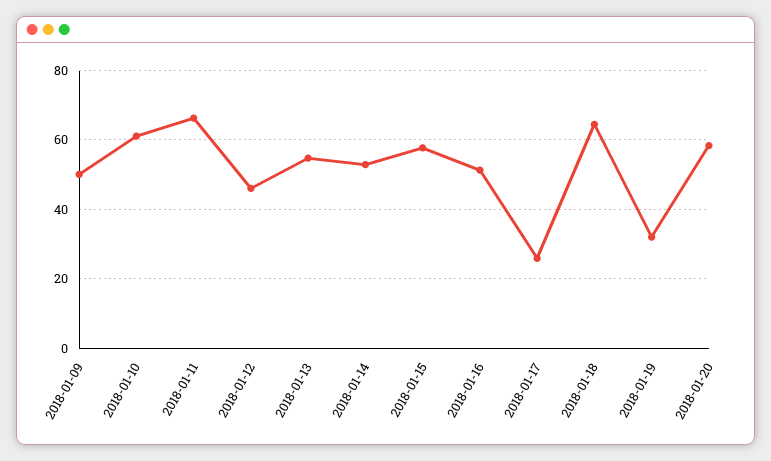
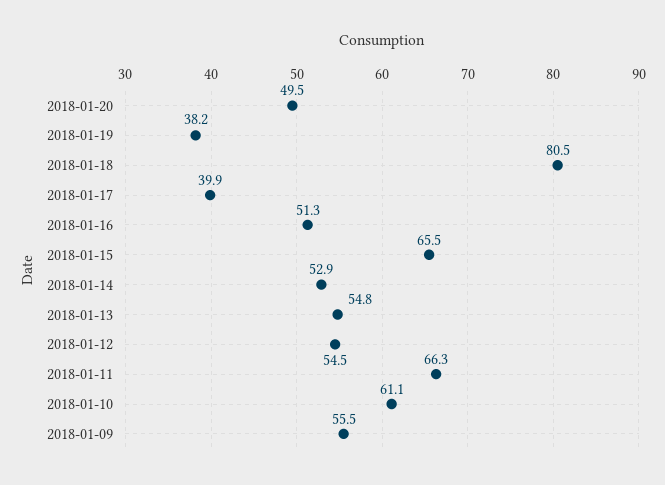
2018-01-09: 50 -> 55.5
2018-01-12: 46 -> 54.5
2018-01-15: 58 -> 65.5
2018-01-17: 26 -> 39.9
2018-01-18: 64 -> 80.5
2018-01-19: 32 -> 38.2
2018-01-20: 58 -> 49.5

